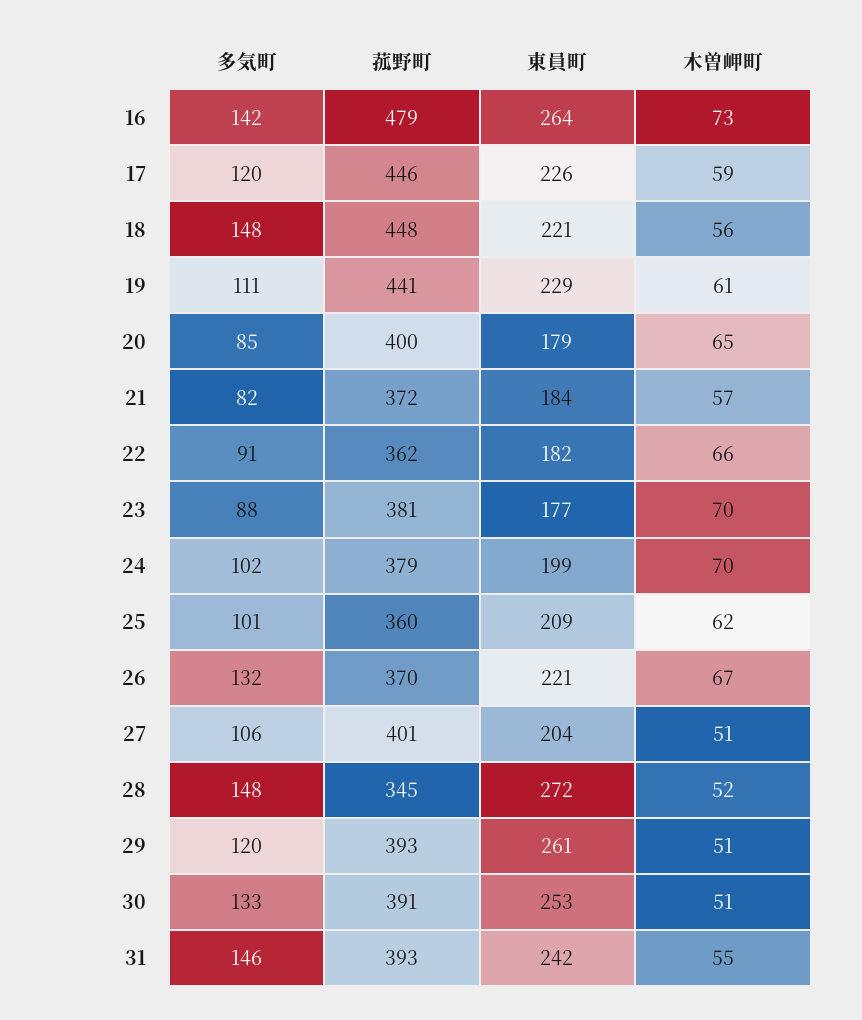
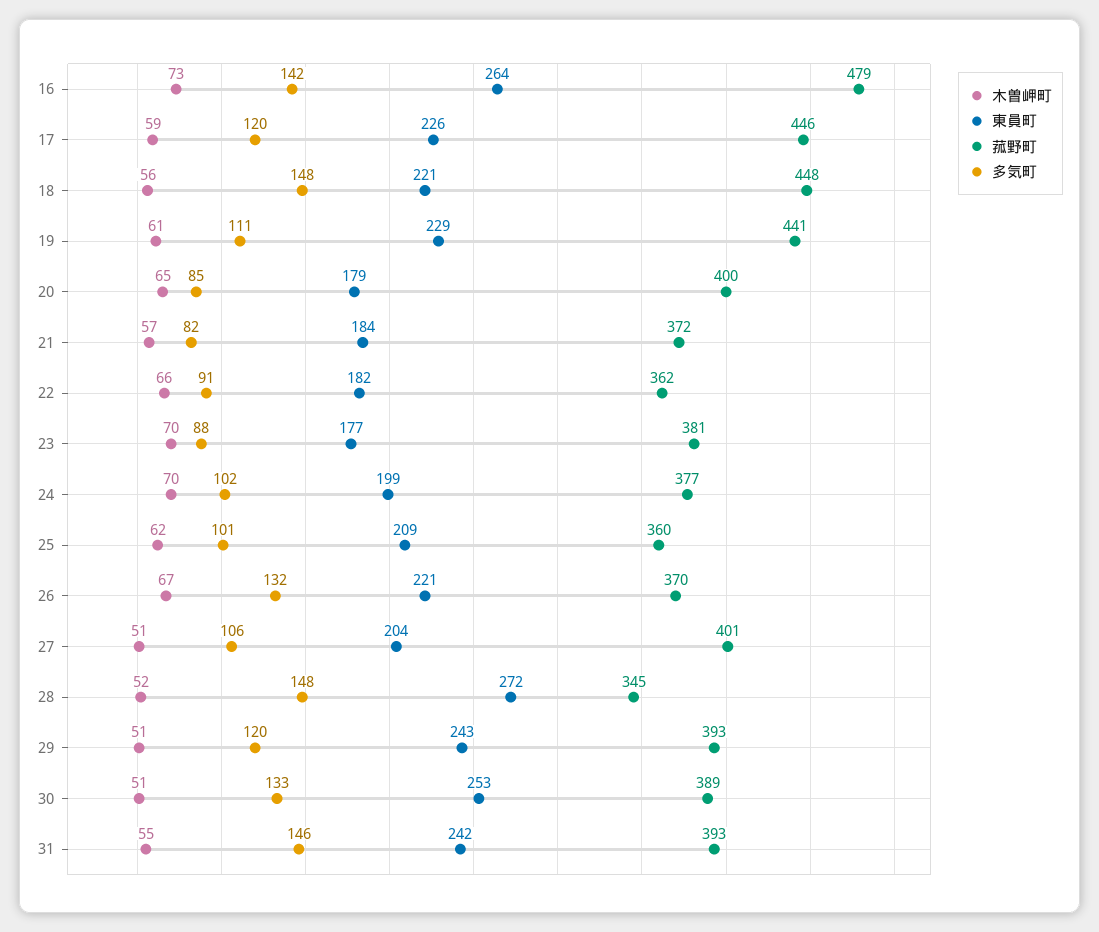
菰野町, 24: 379 -> 377
東員町, 29: 261 -> 243
菰野町, 30: 391 -> 389

